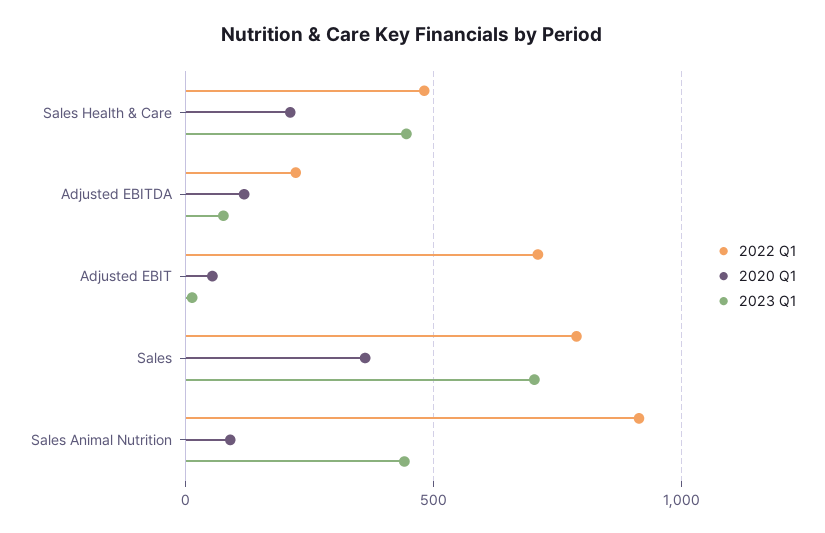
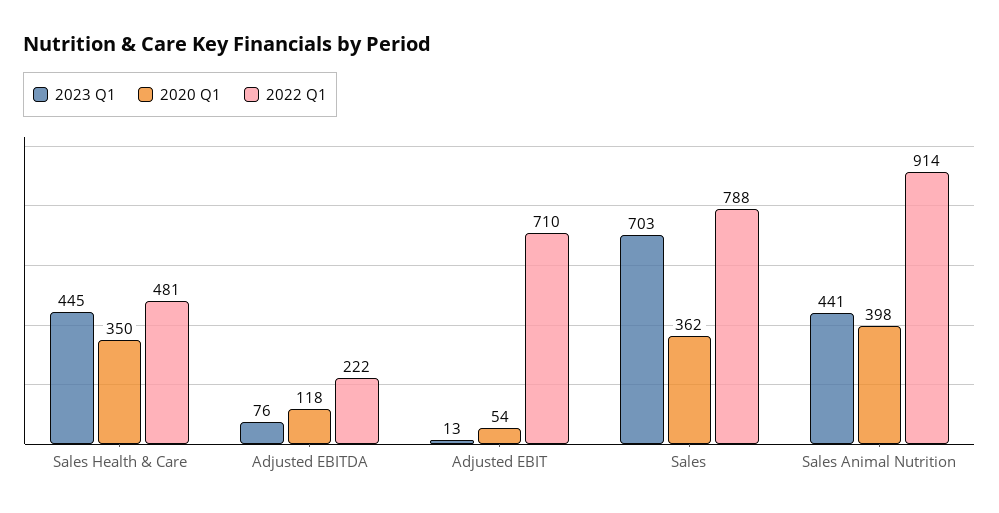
2020 Q1, Sales Health & Care: 200 -> 350
2020 Q1, Sales Animal Nutrition: 100 -> 398

